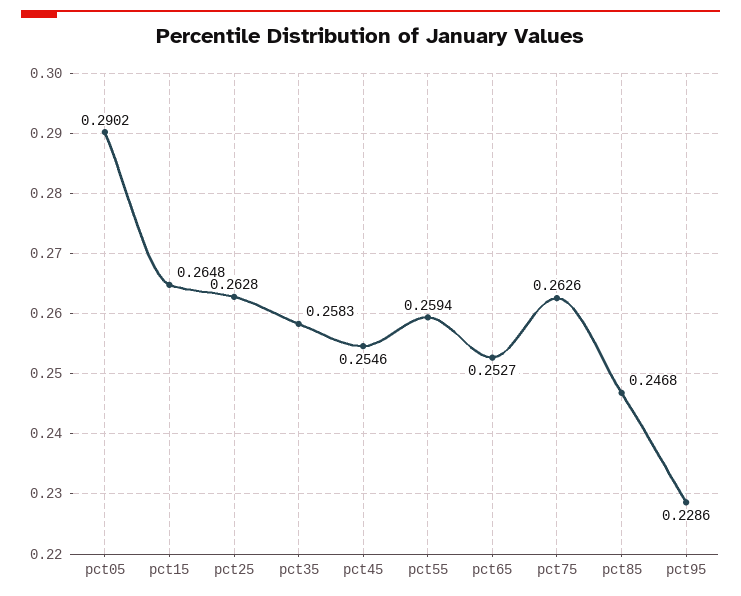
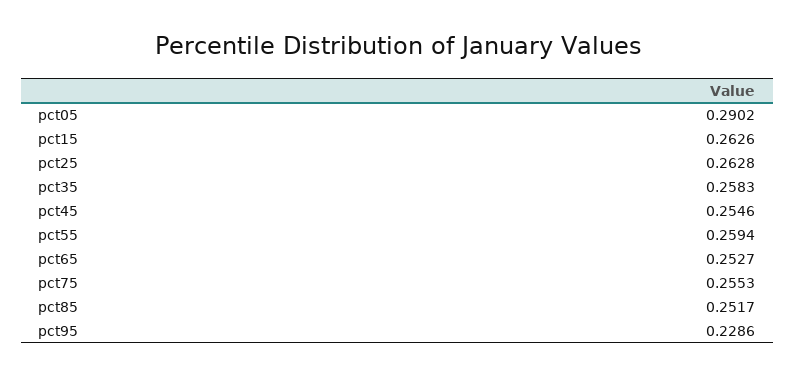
pct15: 0.2648 -> 0.2626
pct75: 0.2626 -> 0.2553
pct85: 0.2468 -> 0.2517

